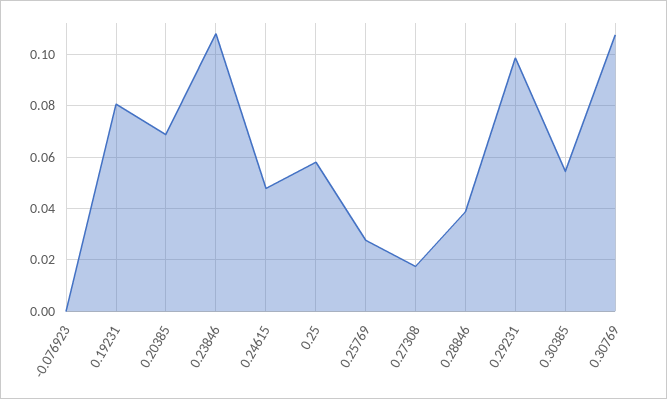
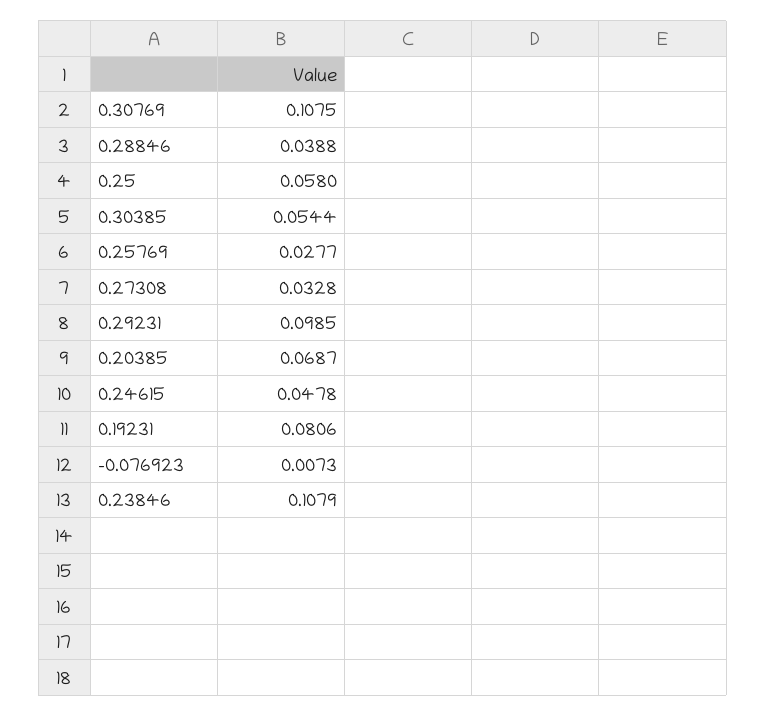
-0.076923: 0 -> 0.0073
0.27308: 0.0175 -> 0.0328

